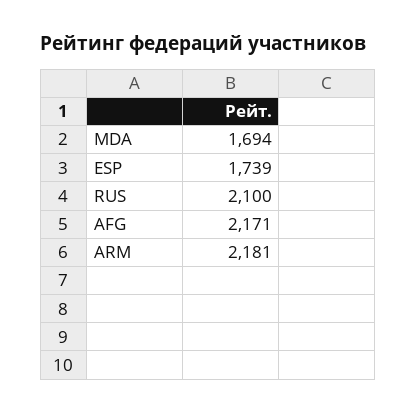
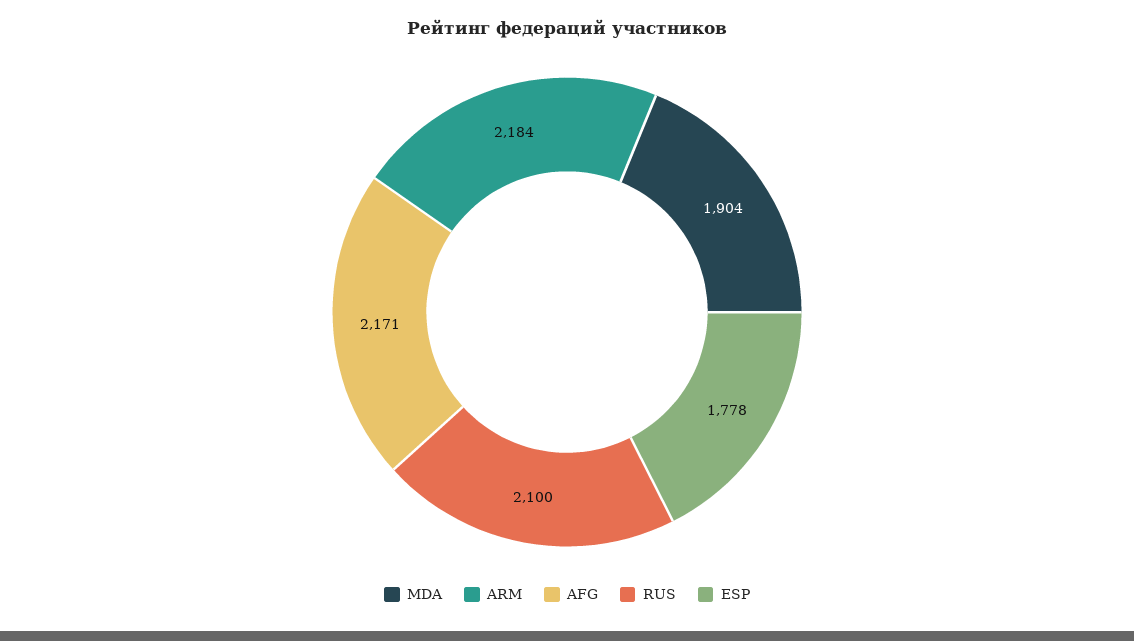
MDA: 1694 -> 1904
ESP: 1739 -> 1778
ARM: 2181 -> 2184

